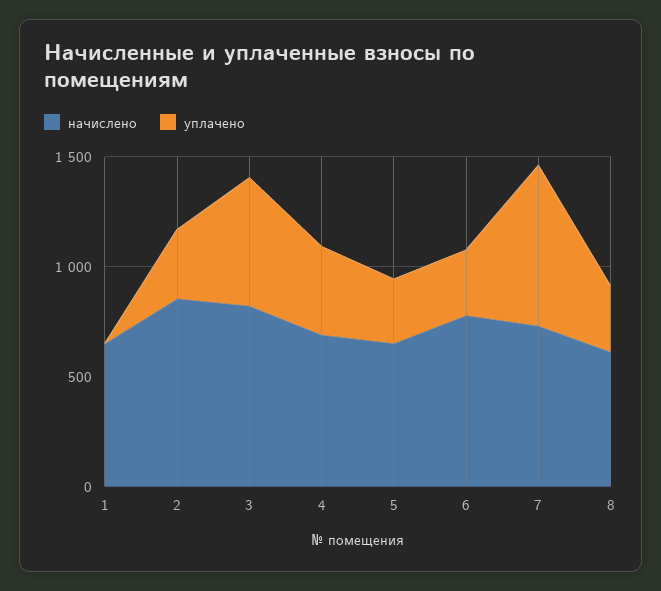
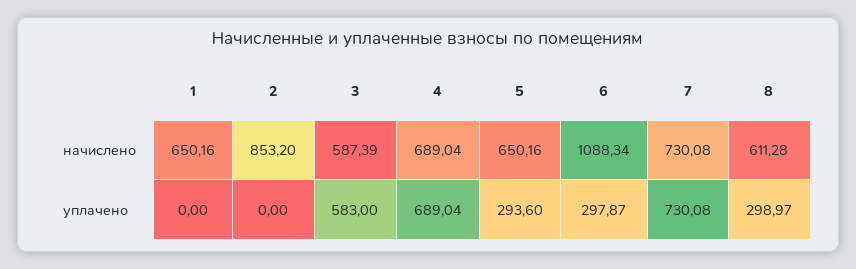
уплачено, 2: 300 -> 0
начислено, 3: 800 -> 587.39
уплачено, 4: 400 -> 689.04
начислено, 6: 800 -> 1088.34

